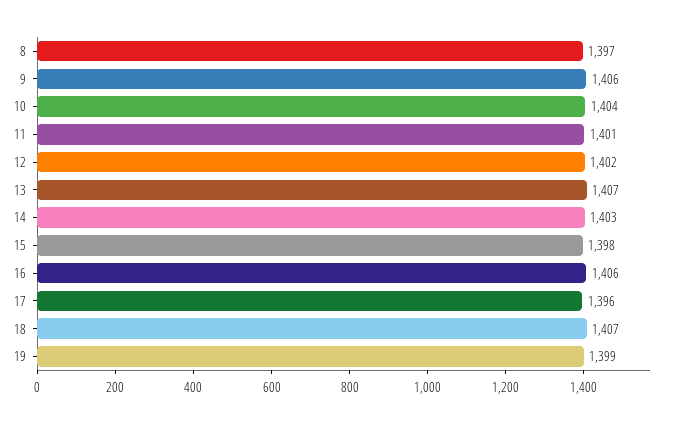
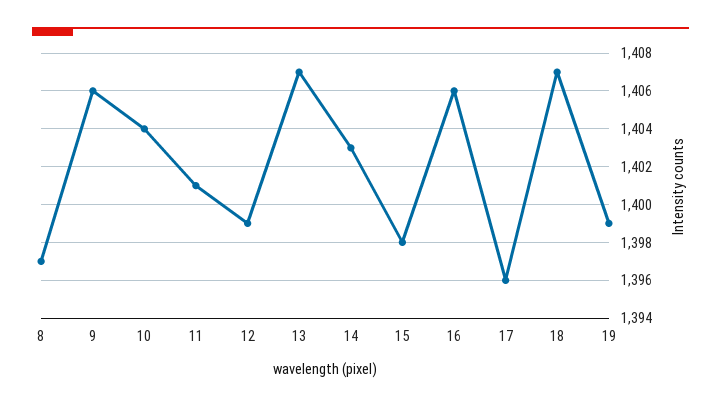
12: 1402 -> 1399

